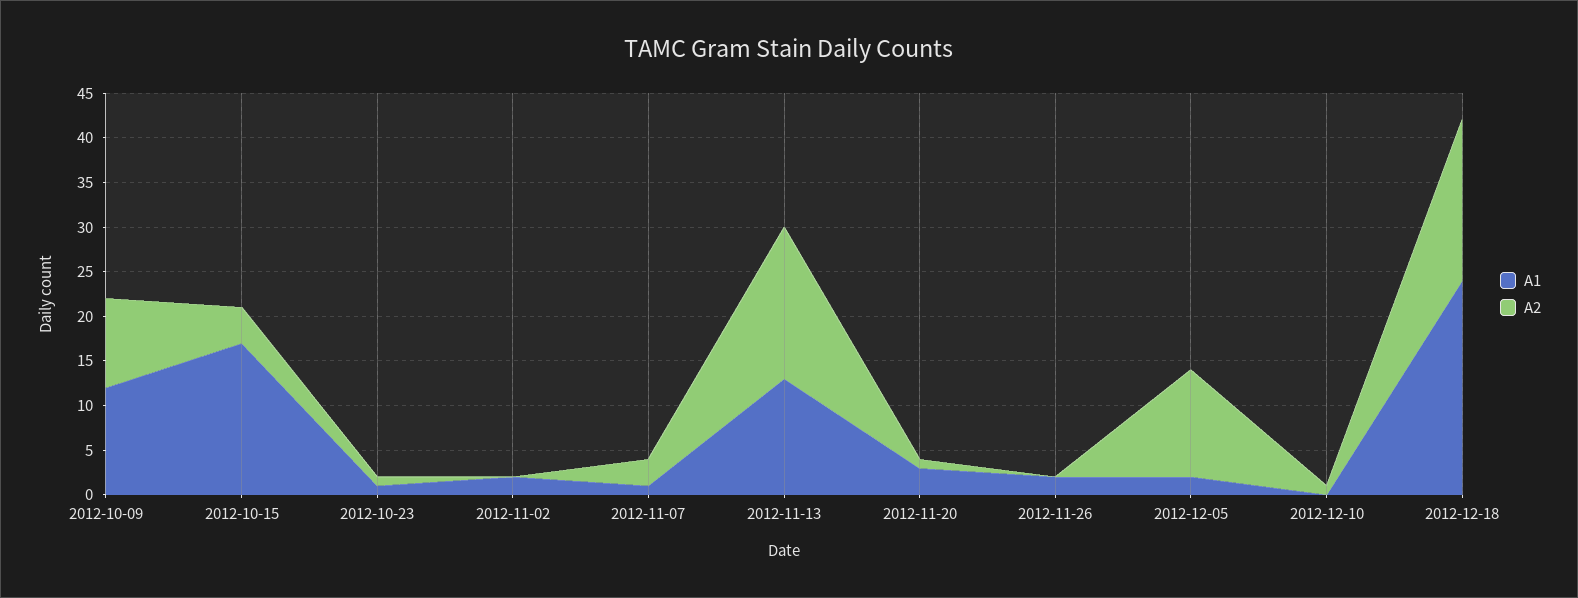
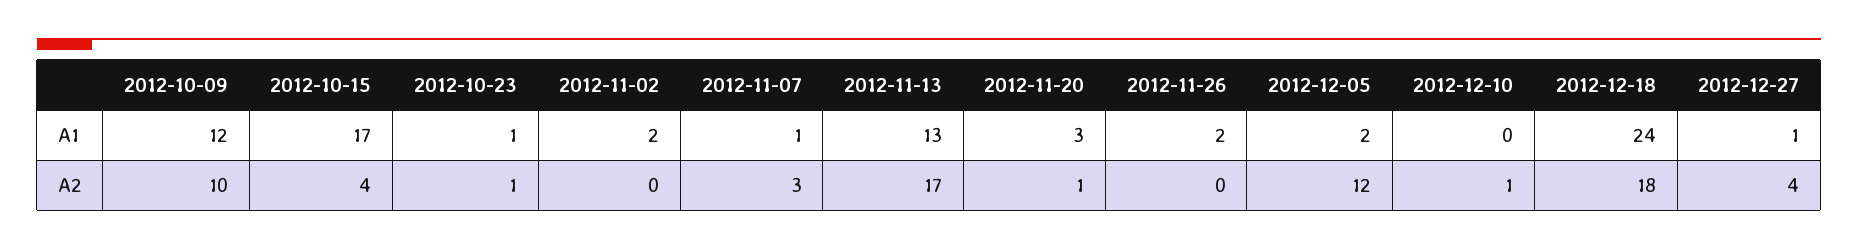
A1, 2012-12-27: none -> 1
A2, 2012-12-27: none -> 4

